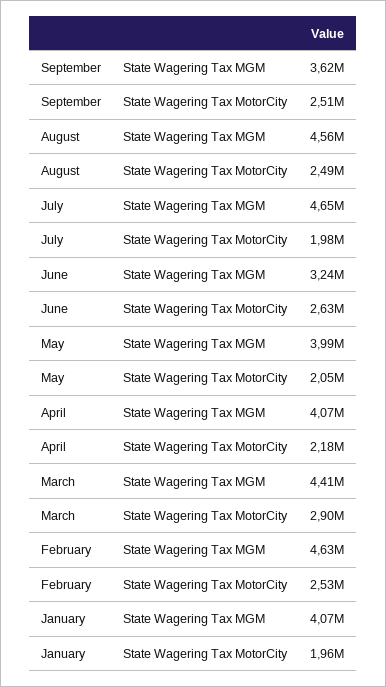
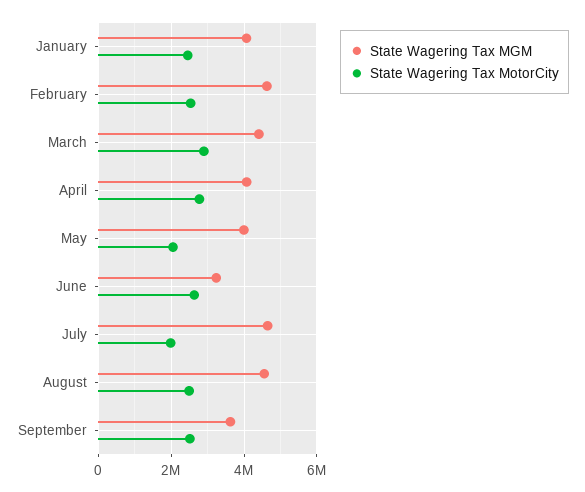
State Wagering Tax MotorCity, April: 2180000 -> 2800000
State Wagering Tax MotorCity, January: 1960000 -> 2400000

